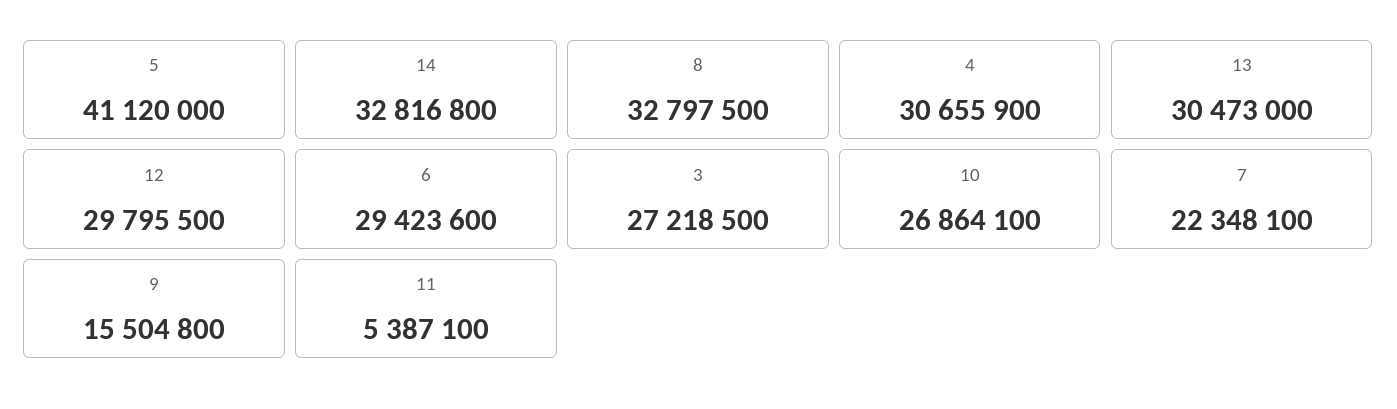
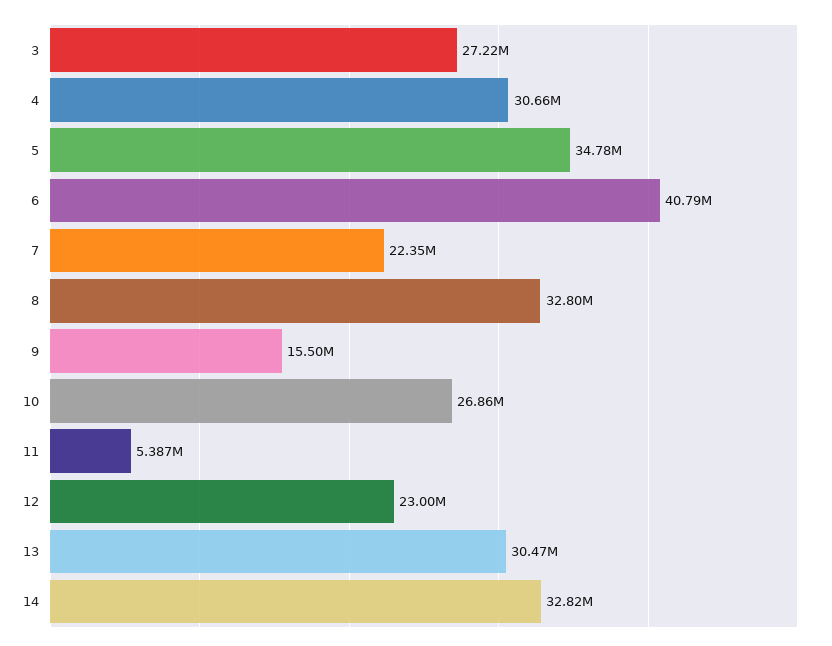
5: 41120000 -> 34780000
12: 29795500 -> 23000000
6: 29423600 -> 40790000

